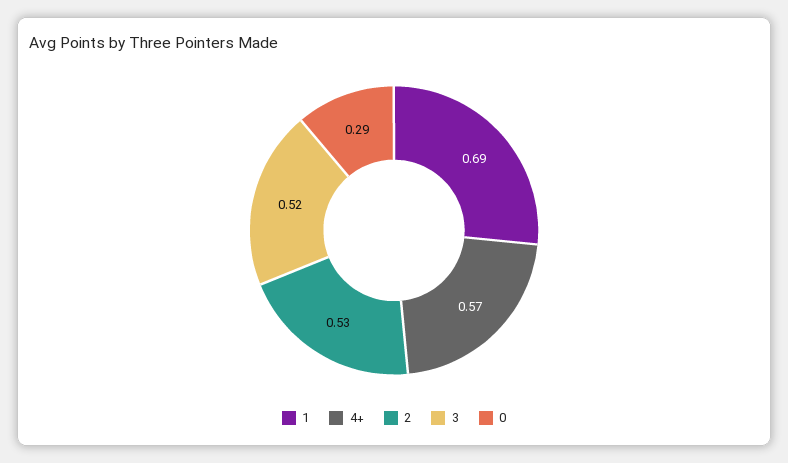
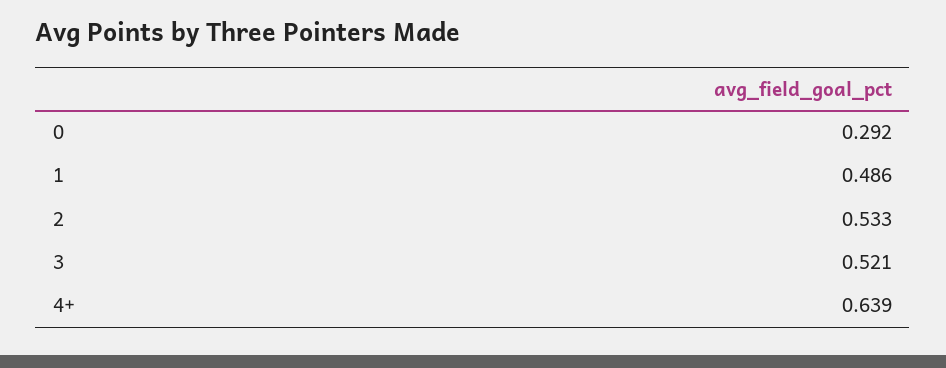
1: 0.69 -> 0.486
4+: 0.57 -> 0.639

